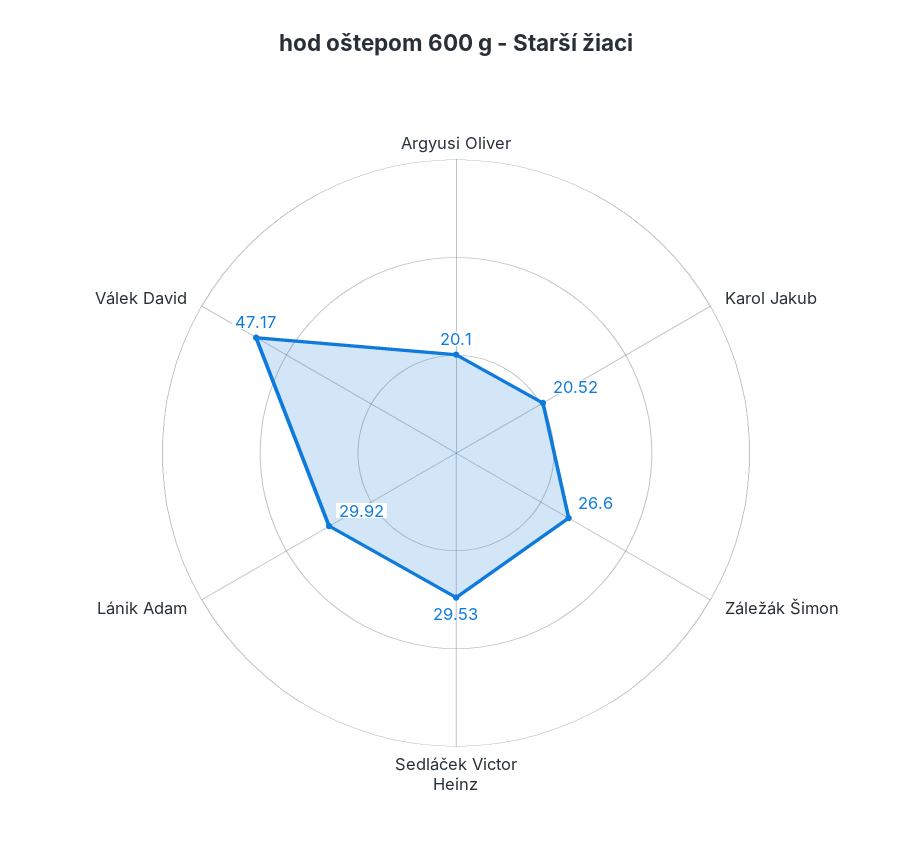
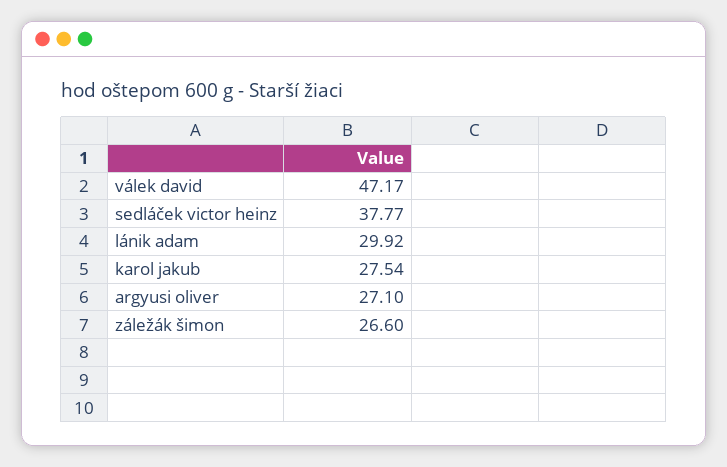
Argyusi Oliver: 20.1 -> 27.1
Karol Jakub: 20.52 -> 27.54
Sedláček Victor Heinz: 29.53 -> 37.77

